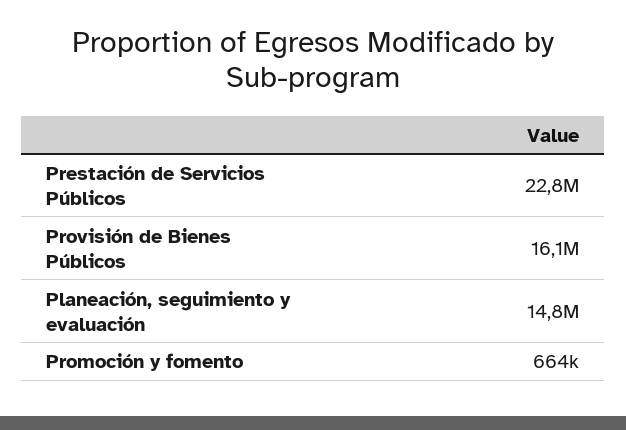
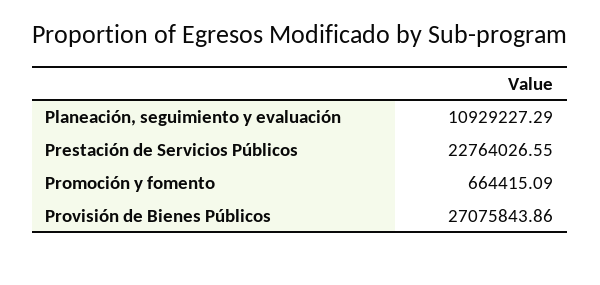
Provisión de Bienes Públicos: 16100000 -> 27075843.86
Planeación, seguimiento y evaluación: 14800000 -> 10929227.29

